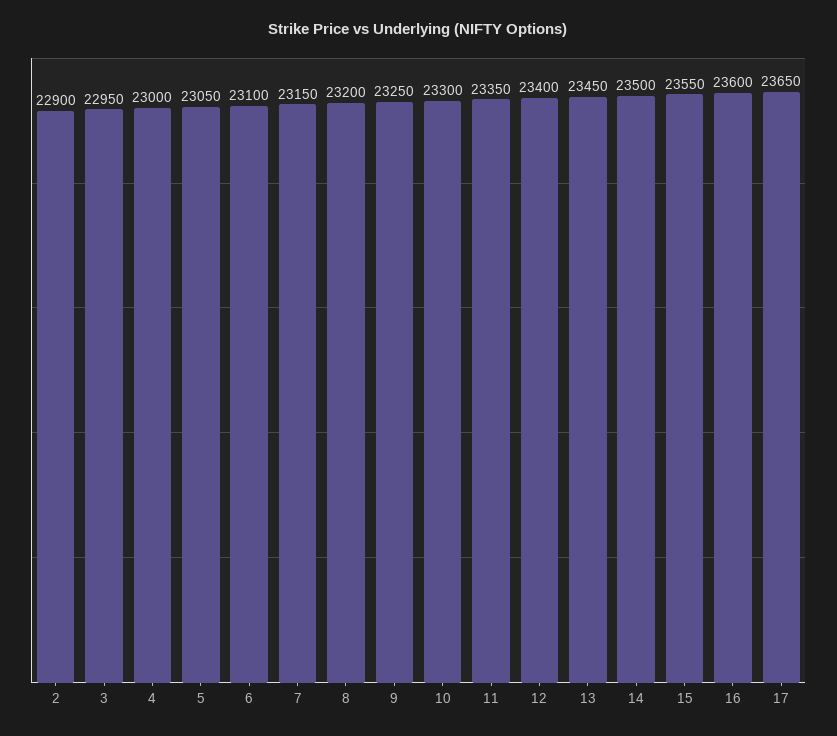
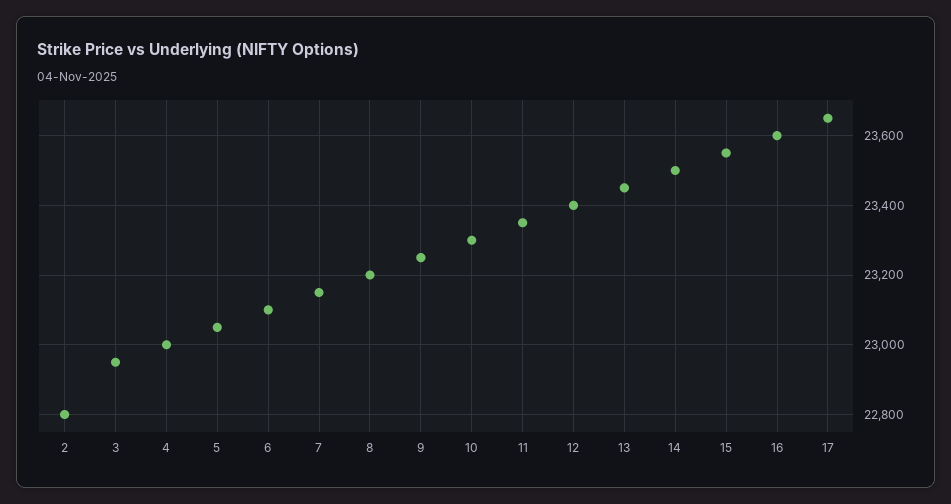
2: 22900 -> 22800

